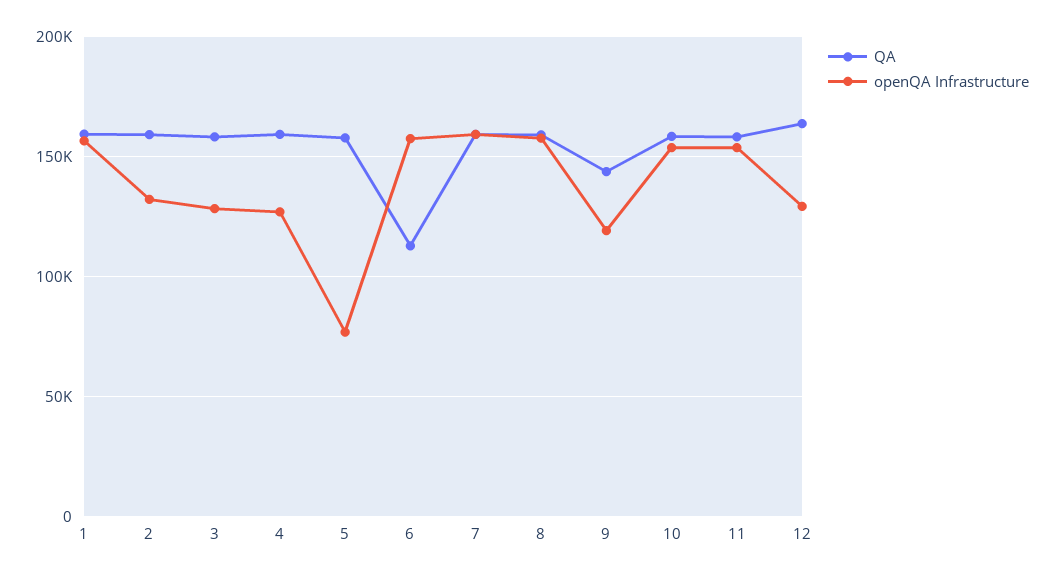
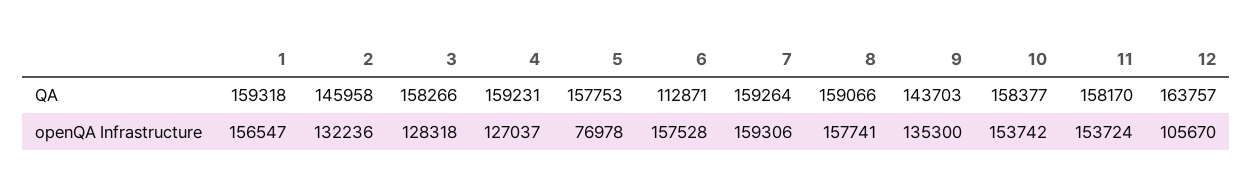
QA, 2: 160000 -> 145958
openQA Infrastructure, 9: 120000 -> 135300
openQA Infrastructure, 12: 130000 -> 105670

